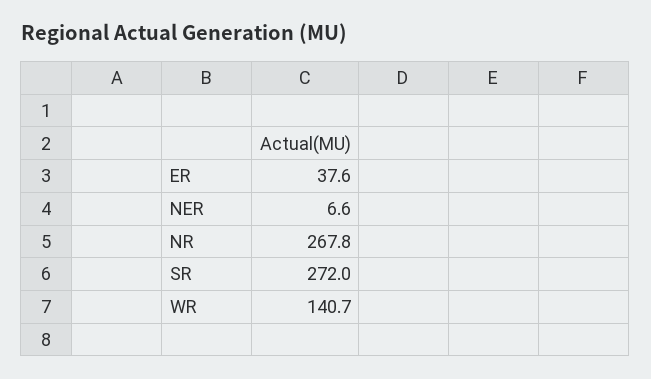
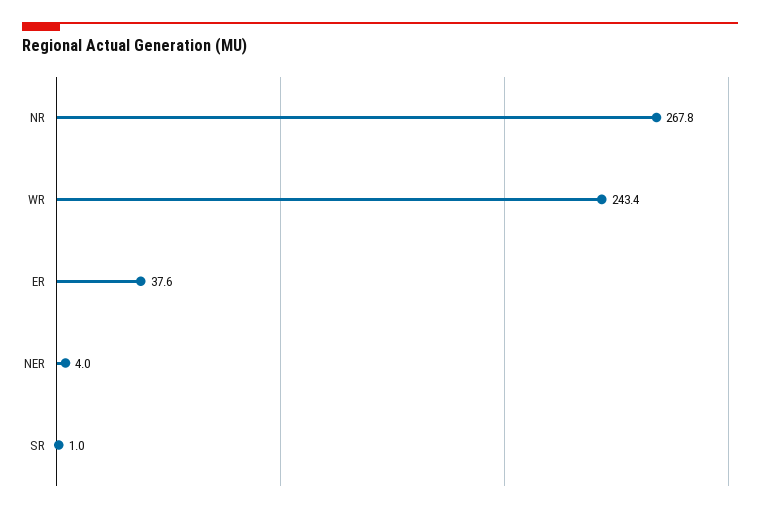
NER: 6.6 -> 4
SR: 272 -> 1
WR: 140.7 -> 243.4

